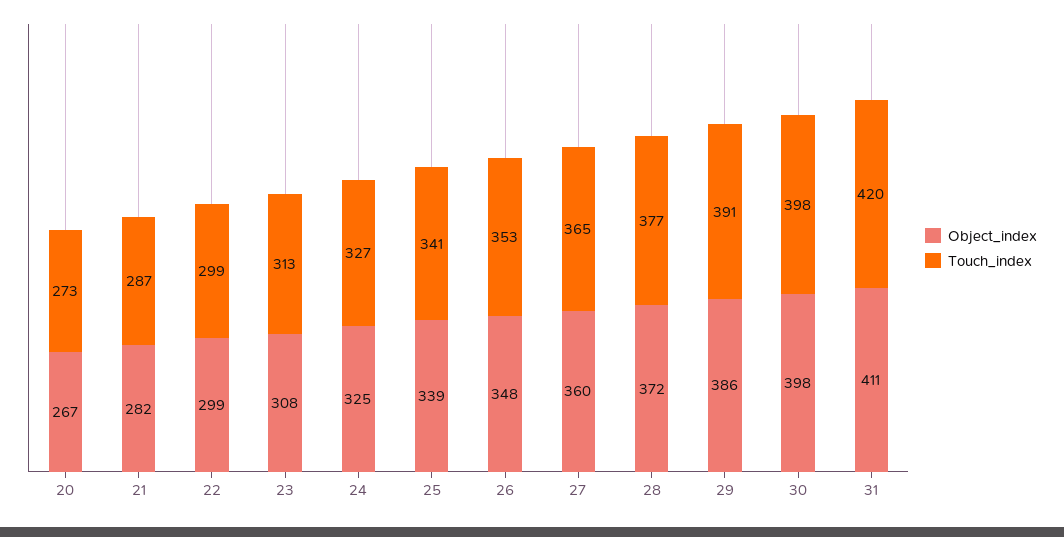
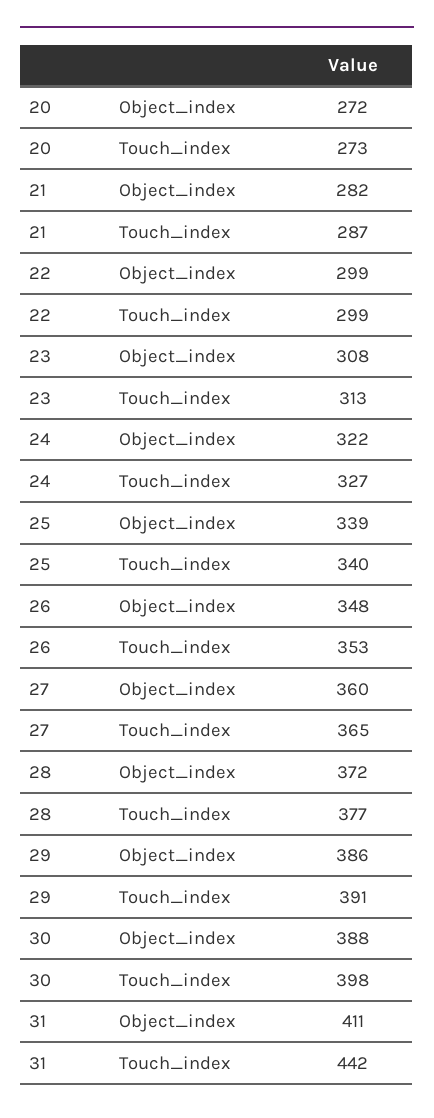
Object_index, 20: 267 -> 272
Object_index, 24: 325 -> 322
Touch_index, 25: 341 -> 340
Object_index, 30: 398 -> 388
Touch_index, 31: 420 -> 442

